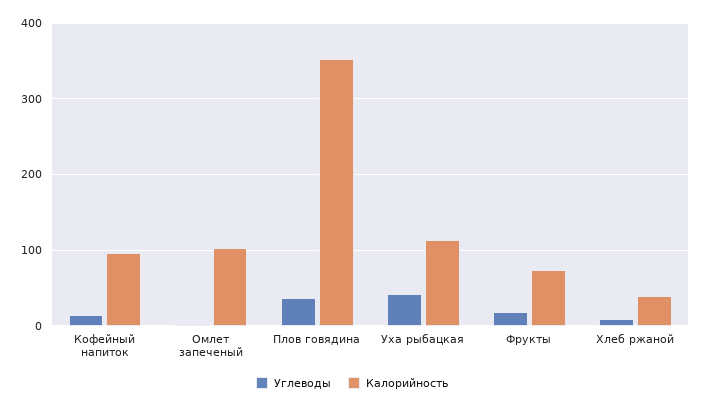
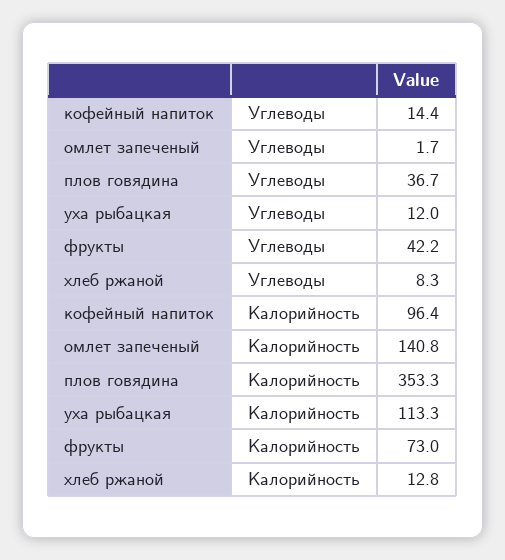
Калорийность, Омлет запеченый: 100 -> 140.8
Углеводы, Уха рыбацкая: 40 -> 12
Углеводы, Фрукты: 20 -> 42.2
Калорийность, Хлеб ржаной: 40 -> 12.8

